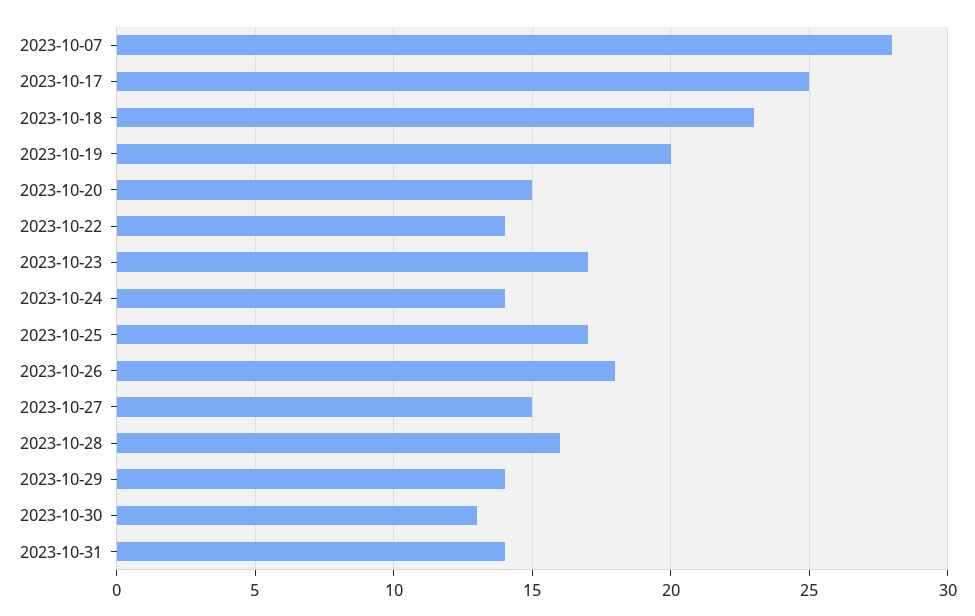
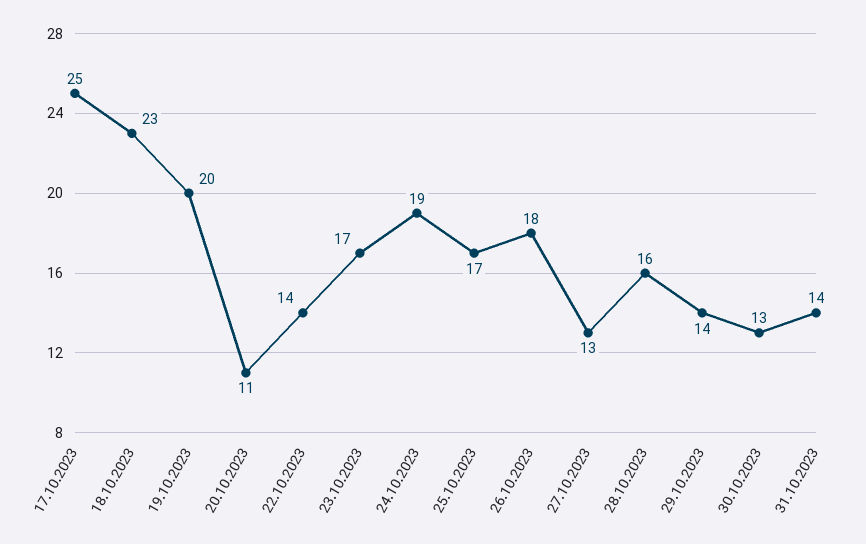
2023-10-07: 28 -> none
2023-10-20: 15 -> 11
2023-10-24: 14 -> 19
2023-10-27: 15 -> 13

